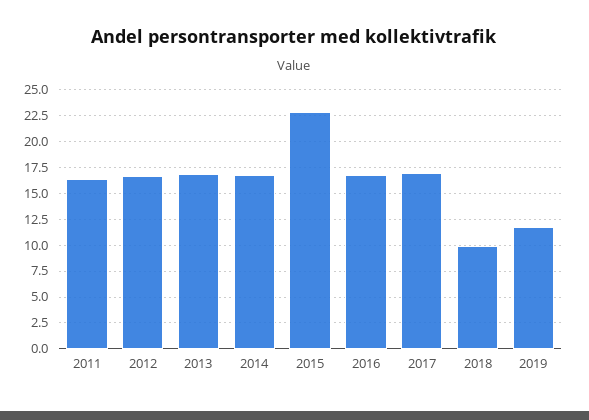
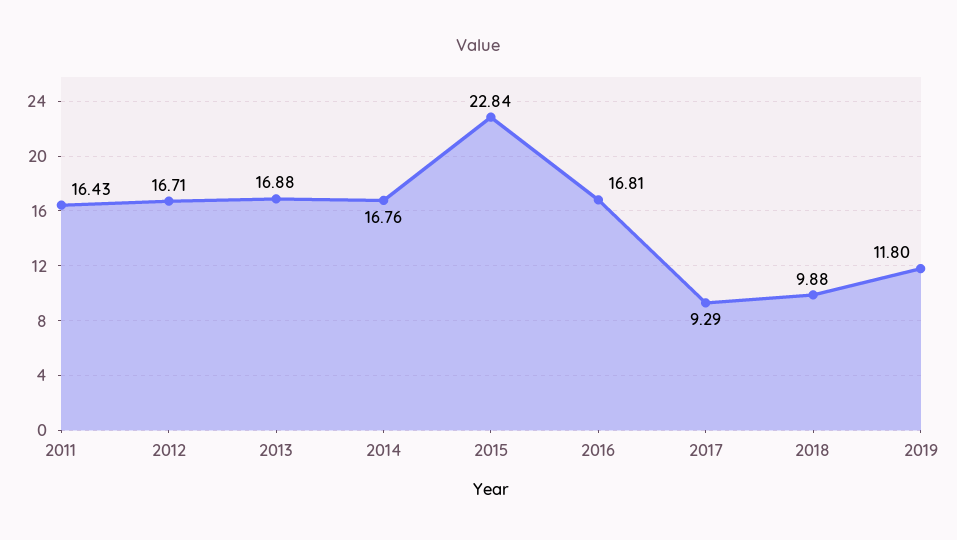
2017: 17.5 -> 9.29

